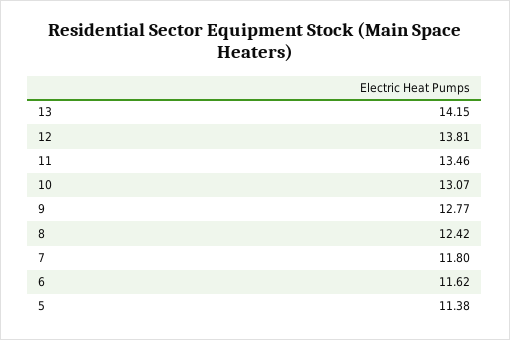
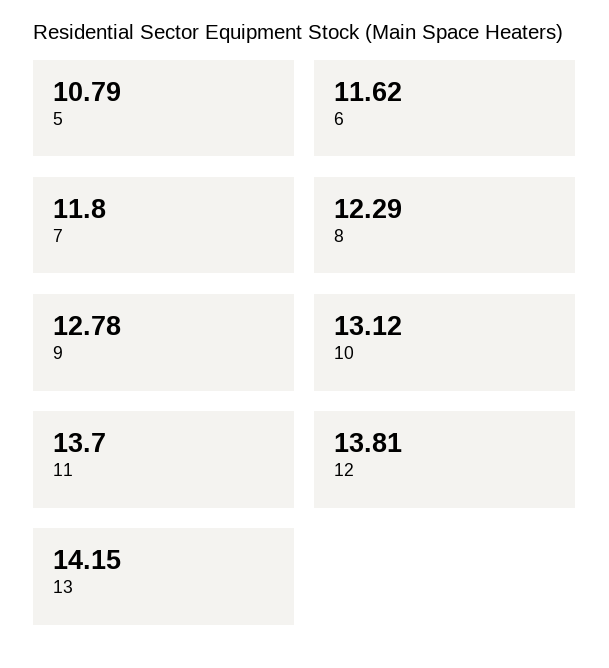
11: 13.46 -> 13.7
10: 13.07 -> 13.12
9: 12.77 -> 12.78
8: 12.42 -> 12.29
5: 11.38 -> 10.79

